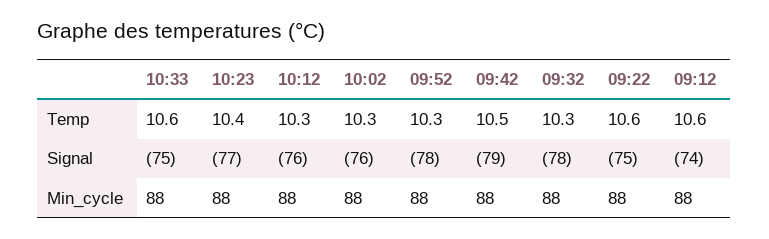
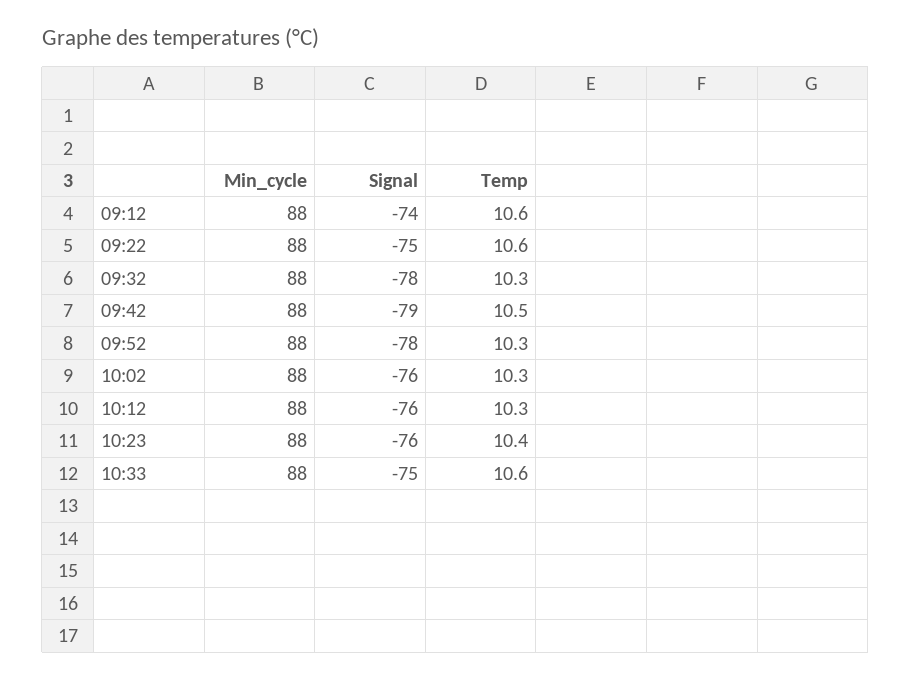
10:23, Signal: -77 -> -76

